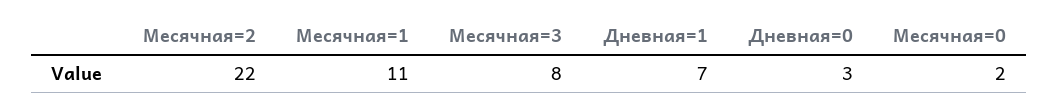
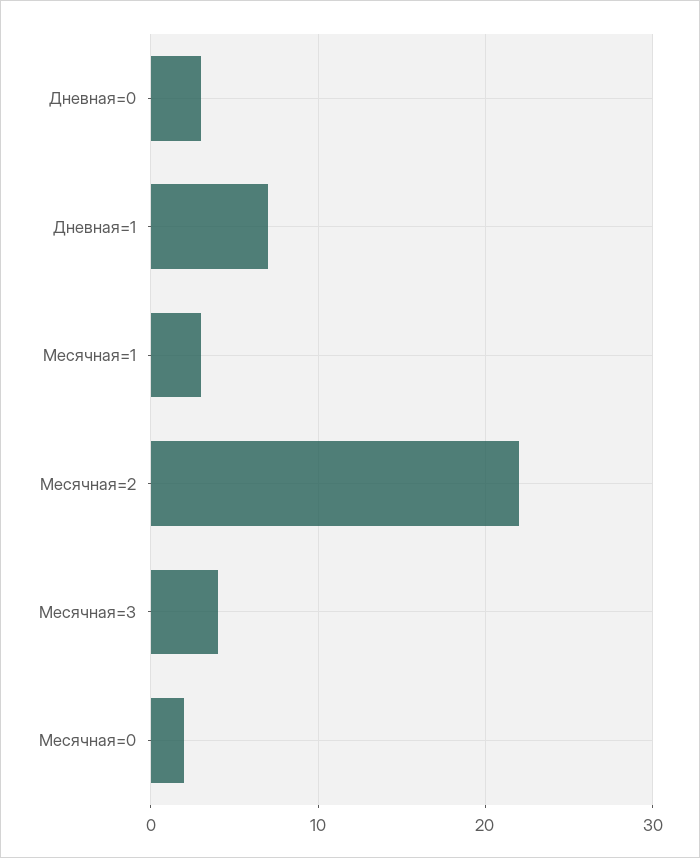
Месячная=1: 11 -> 3
Месячная=3: 8 -> 4

